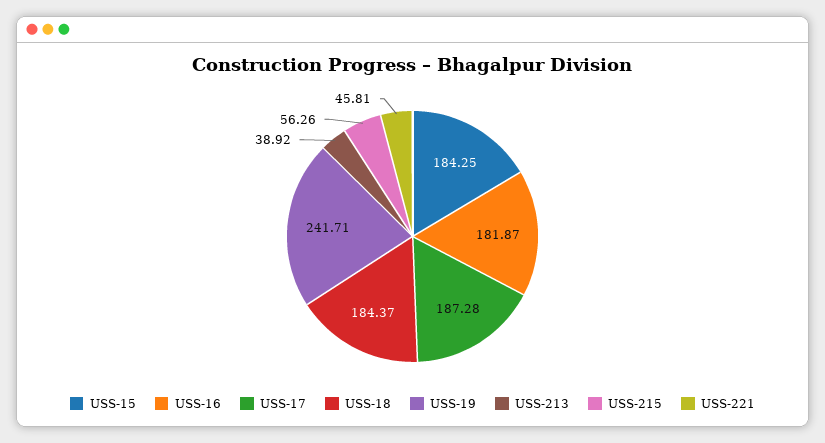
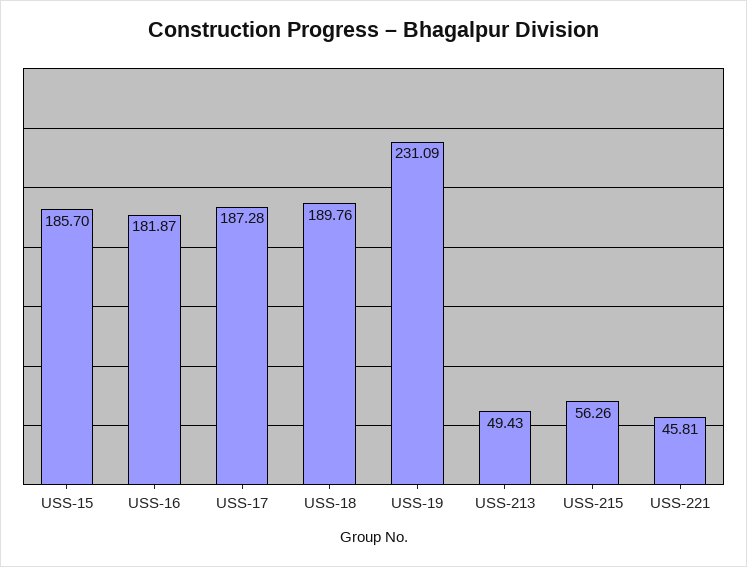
USS-15: 184.25 -> 185.7
USS-18: 184.37 -> 189.76
USS-19: 241.71 -> 231.09
USS-213: 38.92 -> 49.43

